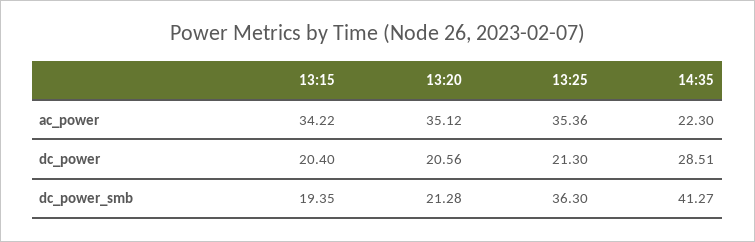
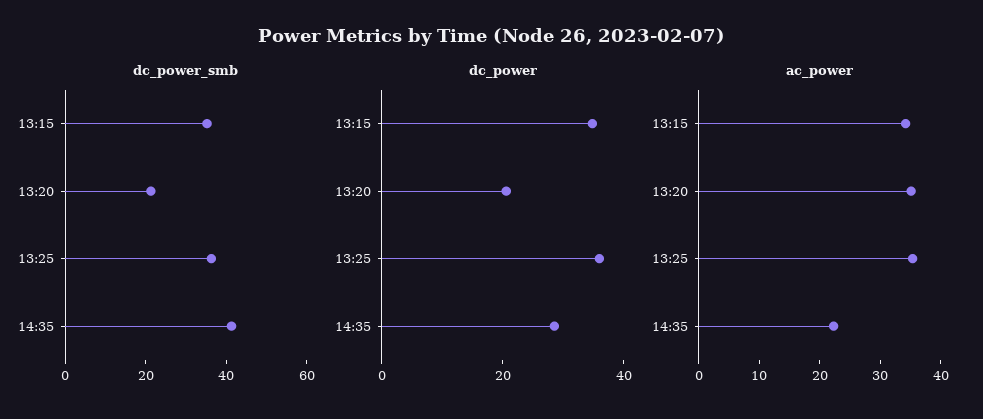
dc_power, 13:15: 20.4 -> 35
dc_power, 13:25: 21.3 -> 35
dc_power_smb, 13:15: 19.35 -> 35

